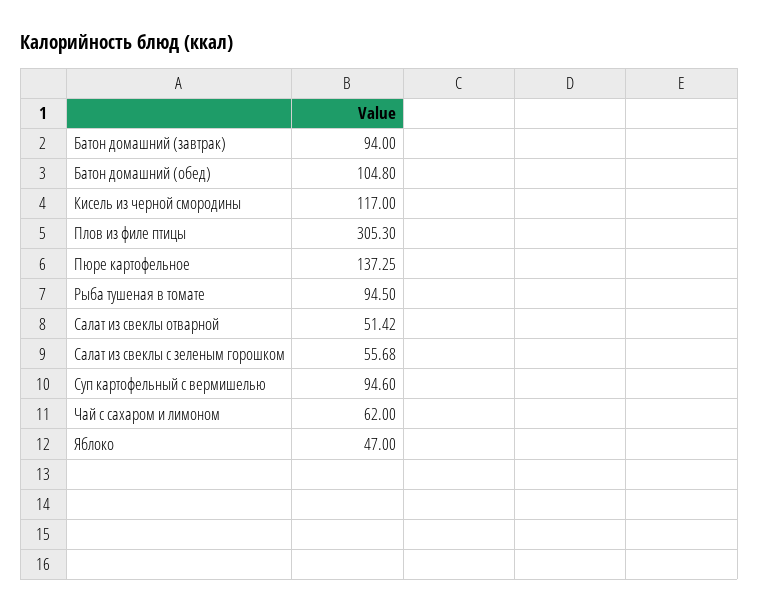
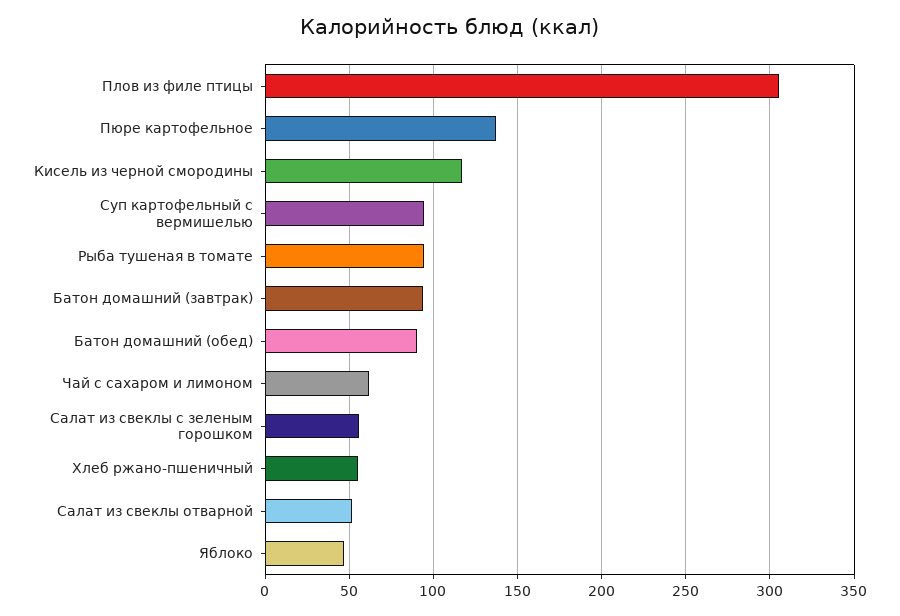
Батон домашний (обед): 104.8 -> 90
Хлеб ржано-пшеничный: none -> 55

